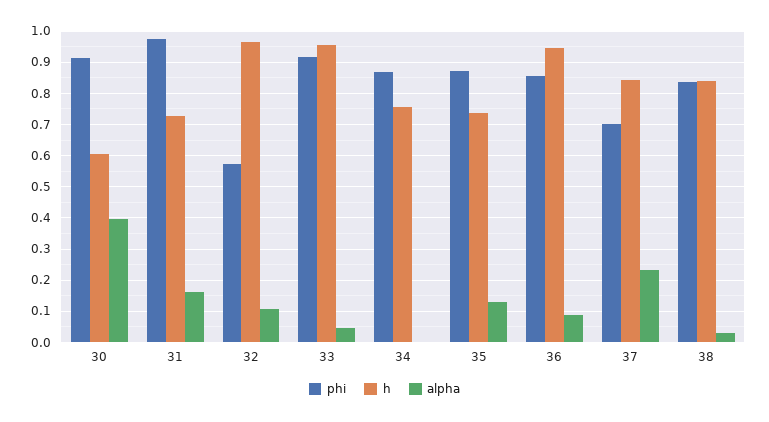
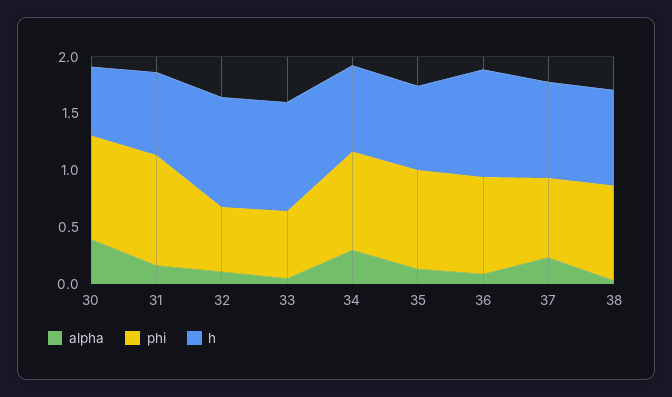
phi, 33: 0.92 -> 0.6
alpha, 34: 0 -> 0.3

